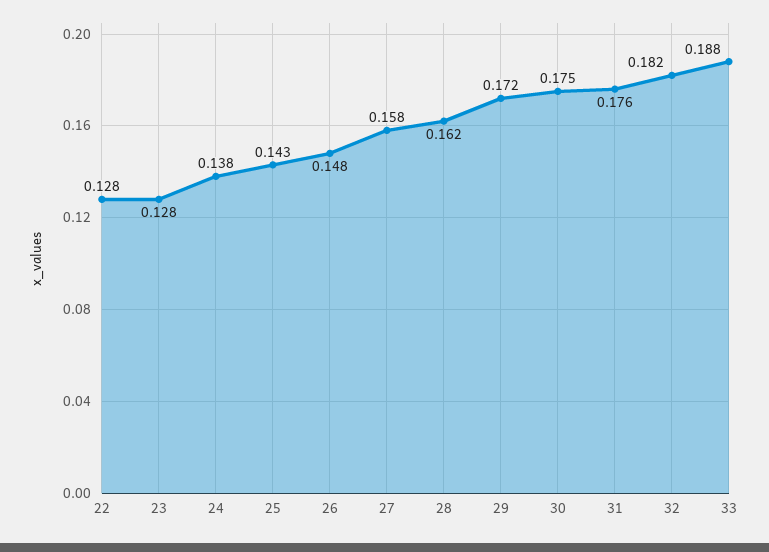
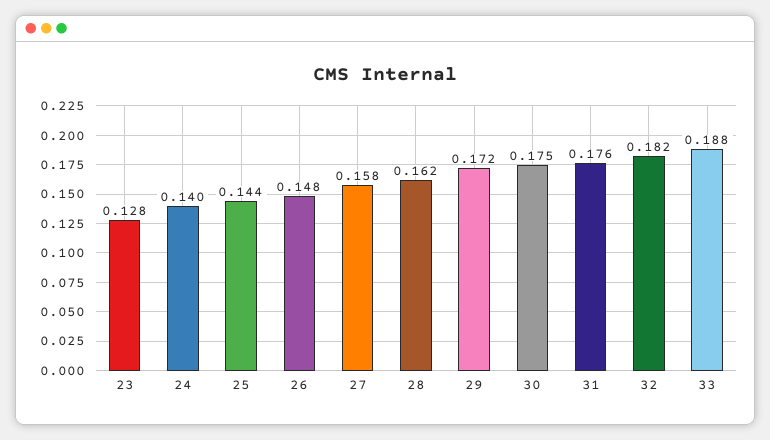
22: 0.128 -> none
24: 0.138 -> 0.14
25: 0.143 -> 0.144

